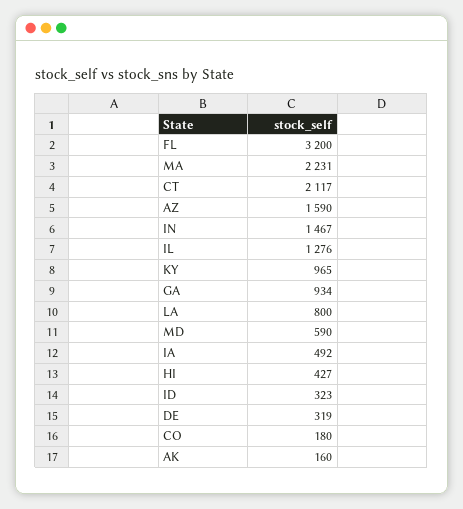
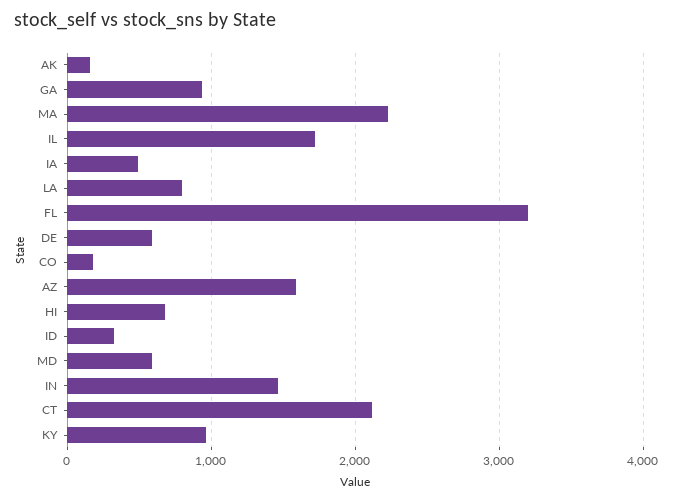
IL: 1276 -> 1700
HI: 427 -> 700
DE: 319 -> 600

